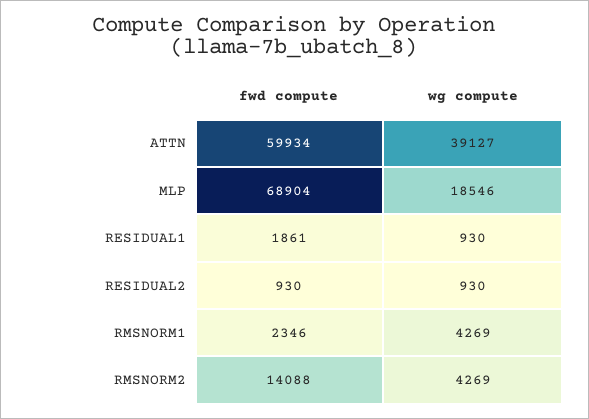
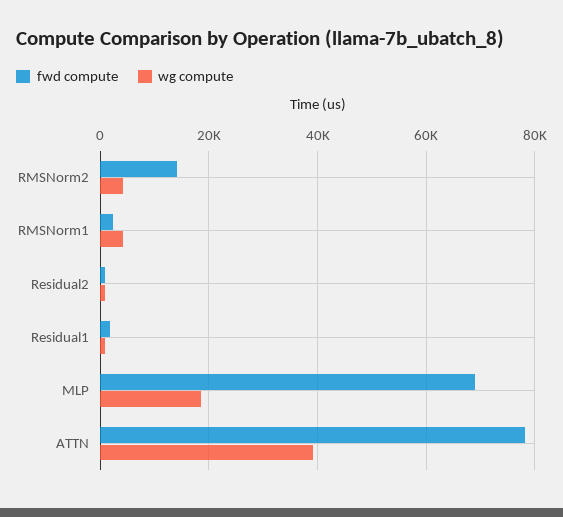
fwd compute, ATTN: 59934 -> 78000

